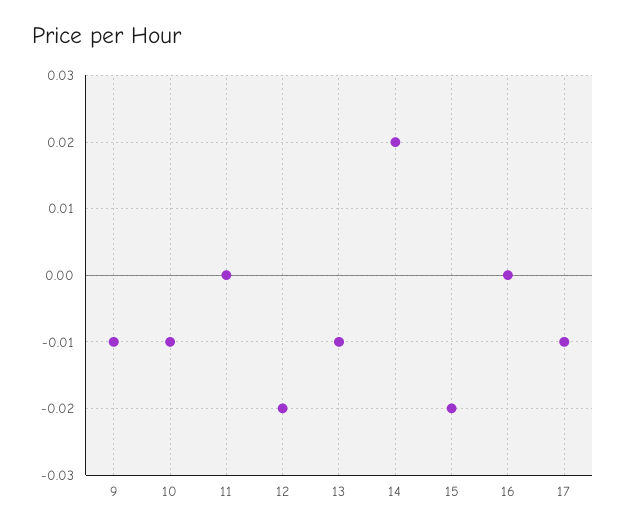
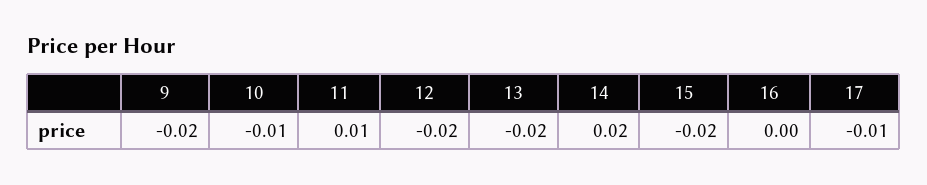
9: -0.01 -> -0.02
11: 0 -> 0.01
13: -0.01 -> -0.02

